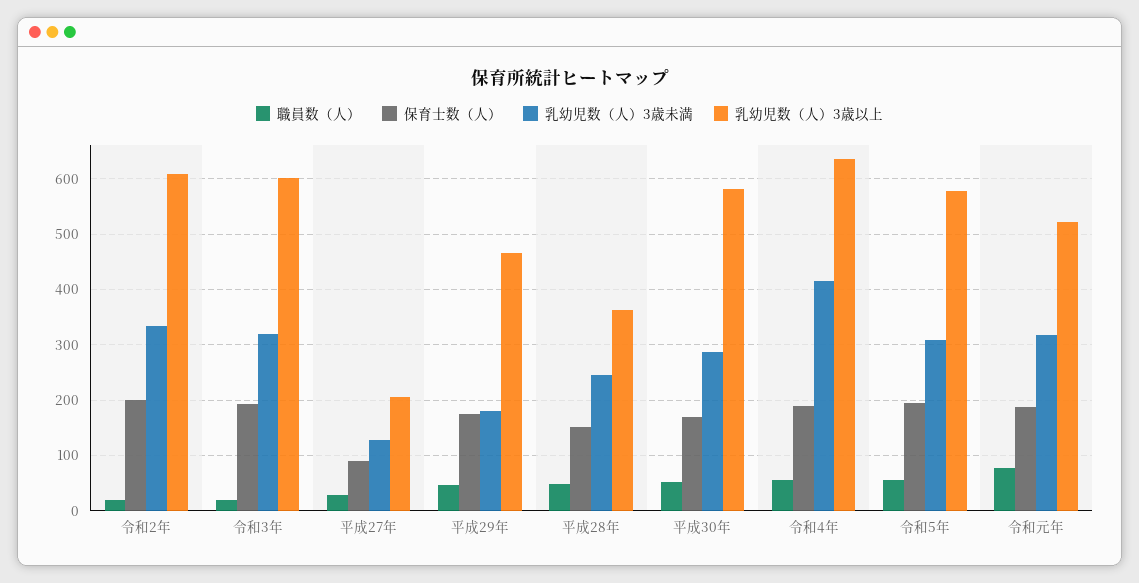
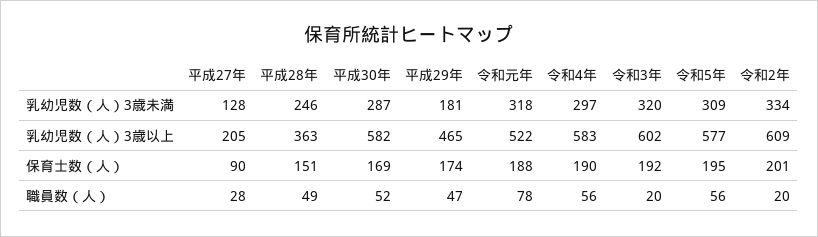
乳幼児数（人）3歳未満, 令和4年: 420 -> 297
乳幼児数（人）3歳以上, 令和4年: 640 -> 583

